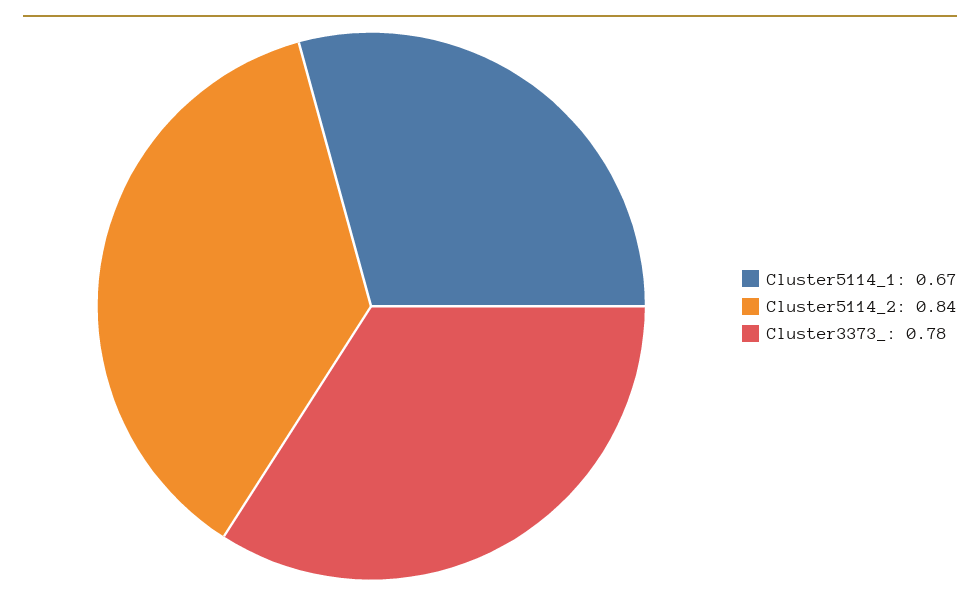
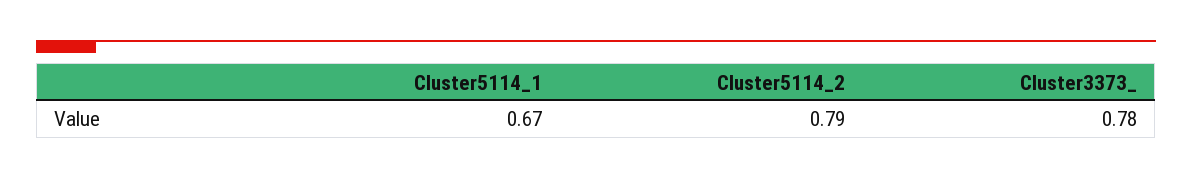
Cluster5114_2: 0.84 -> 0.79

